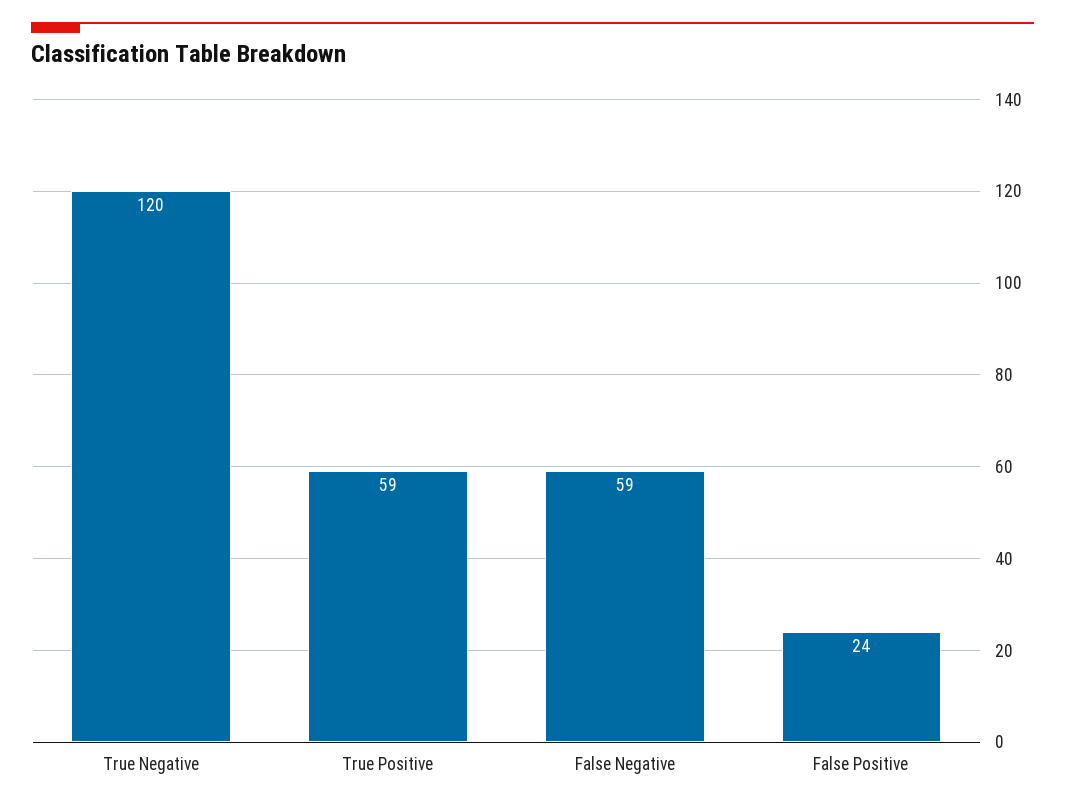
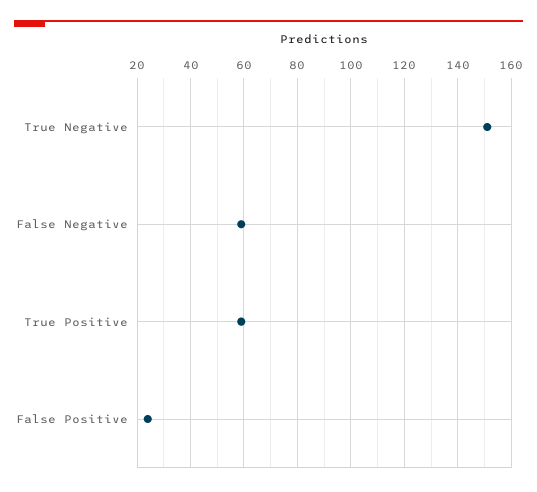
True Negative: 120 -> 150

